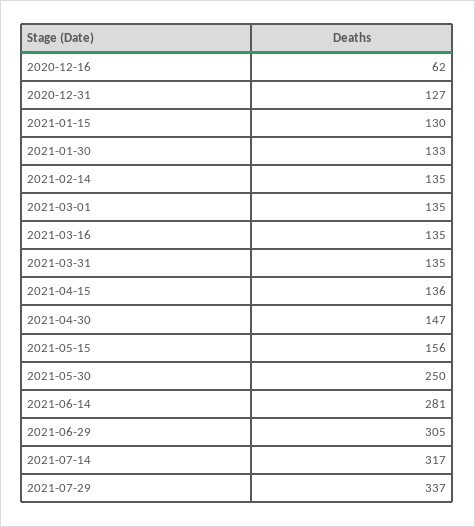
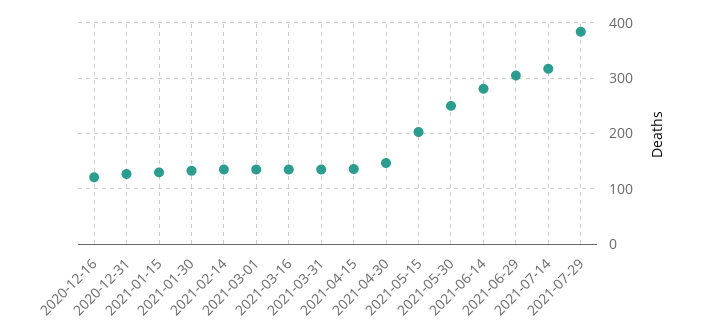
2020-12-16: 62 -> 120
2021-05-15: 156 -> 200
2021-07-29: 337 -> 380

